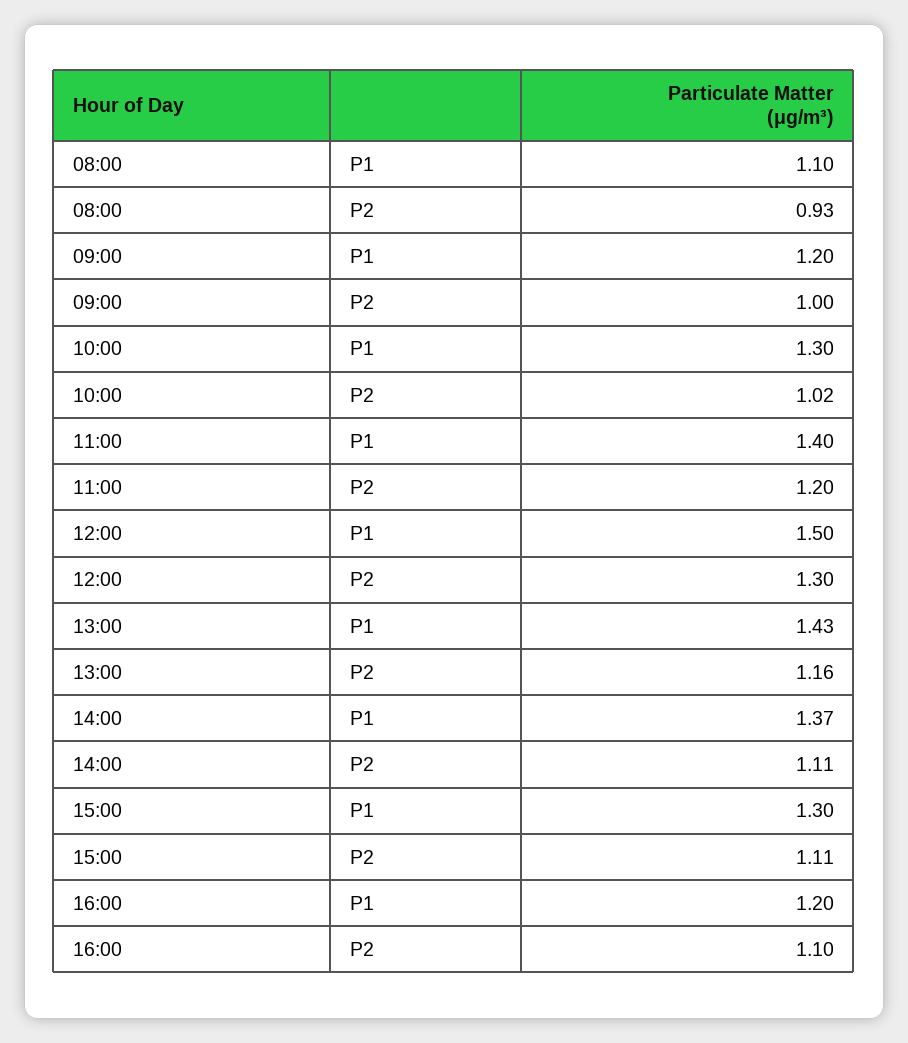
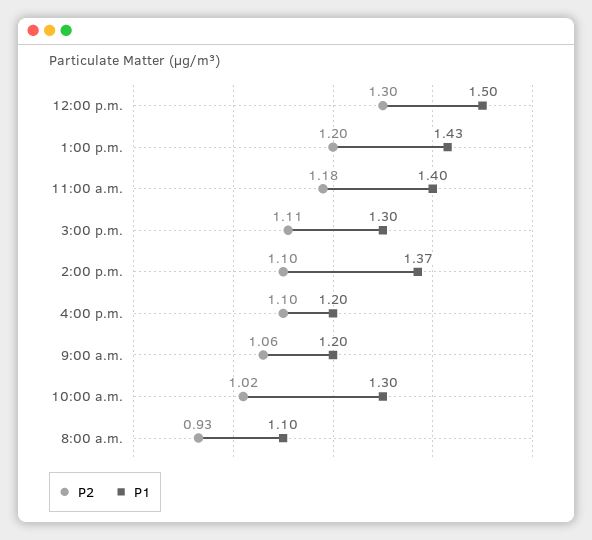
P2, 09:00: 1 -> 1.06
P2, 11:00: 1.2 -> 1.18
P2, 13:00: 1.16 -> 1.2
P2, 14:00: 1.11 -> 1.1

